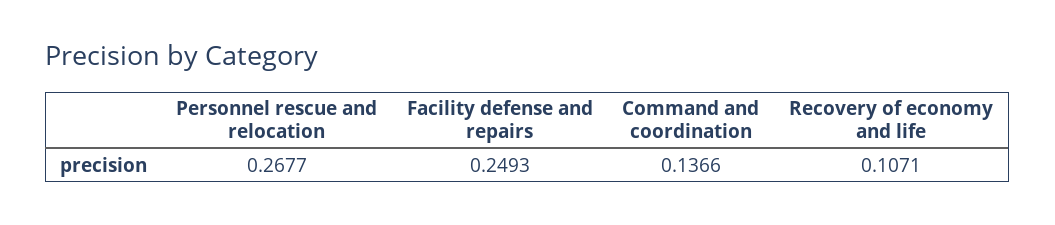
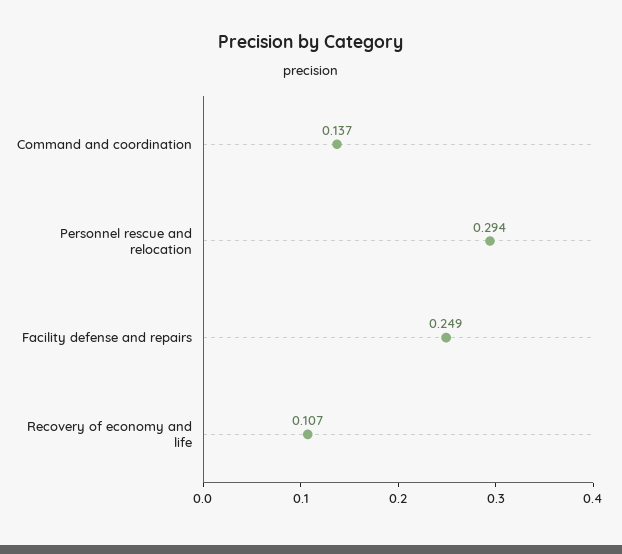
Personnel rescue and relocation: 0.2677 -> 0.294

